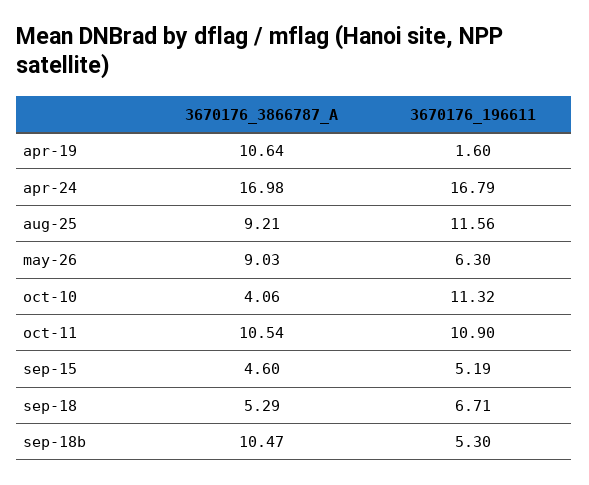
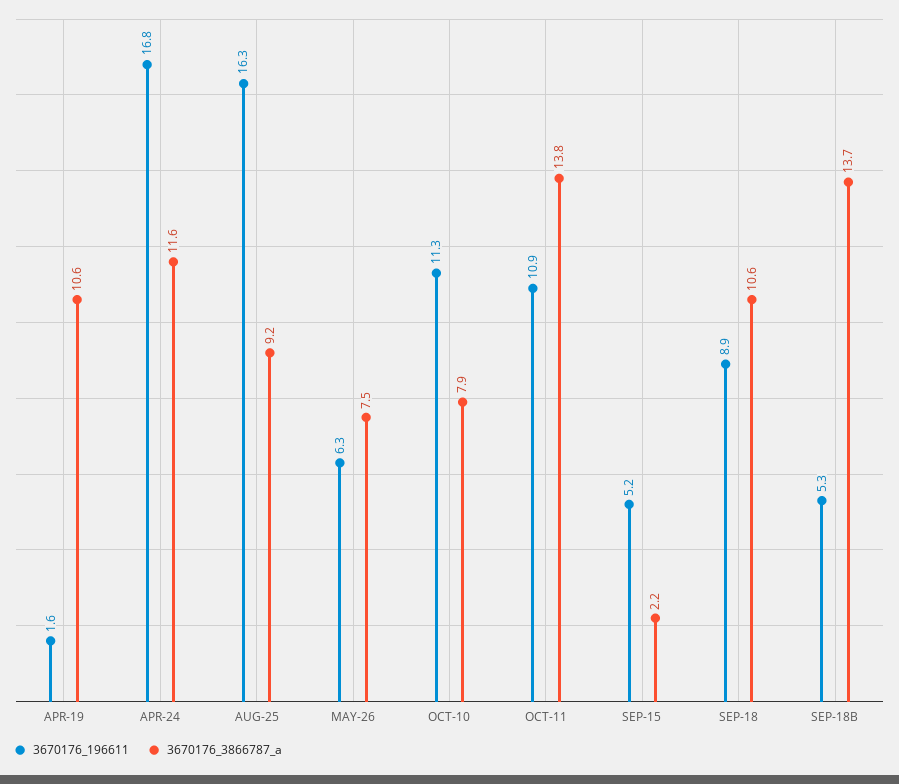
3670176_3866787_A, apr-24: 16.98 -> 11.6
3670176_196611, aug-25: 11.56 -> 16.3
3670176_3866787_A, may-26: 9.03 -> 7.5
3670176_3866787_A, oct-10: 4.06 -> 7.9
3670176_3866787_A, oct-11: 10.54 -> 13.8
3670176_3866787_A, sep-15: 4.6 -> 2.2
3670176_3866787_A, sep-18: 5.29 -> 10.6
3670176_196611, sep-18: 6.71 -> 8.9
3670176_3866787_A, sep-18b: 10.47 -> 13.7

